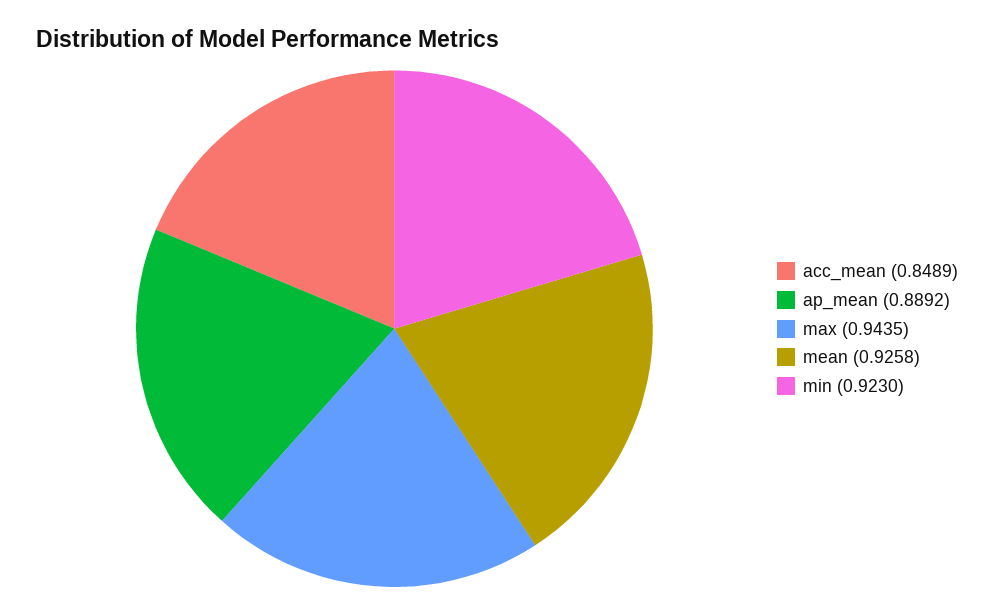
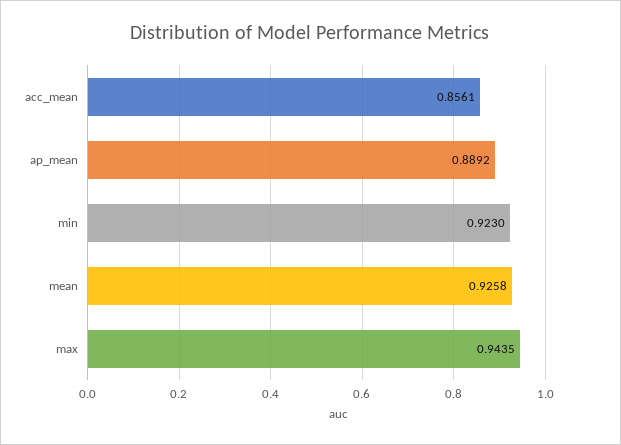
acc_mean: 0.8489 -> 0.8561

